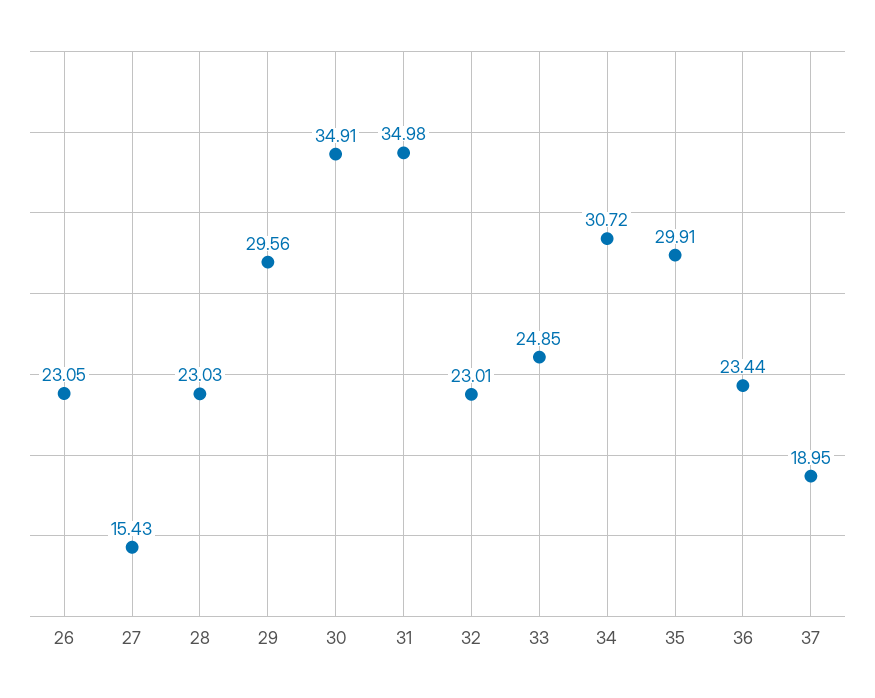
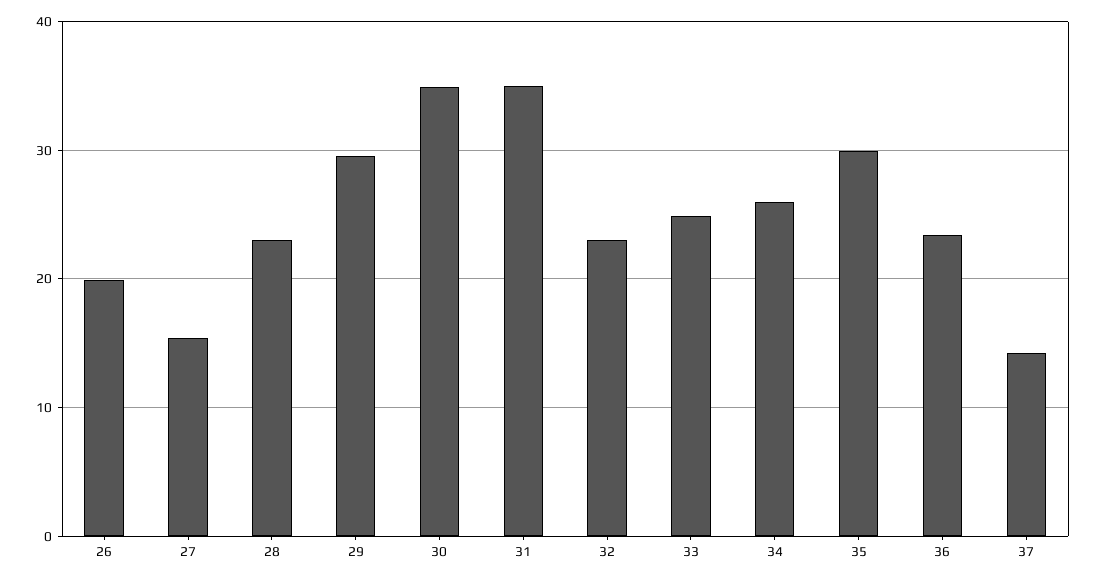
26: 23.05 -> 20
34: 30.72 -> 26
37: 18.95 -> 14

